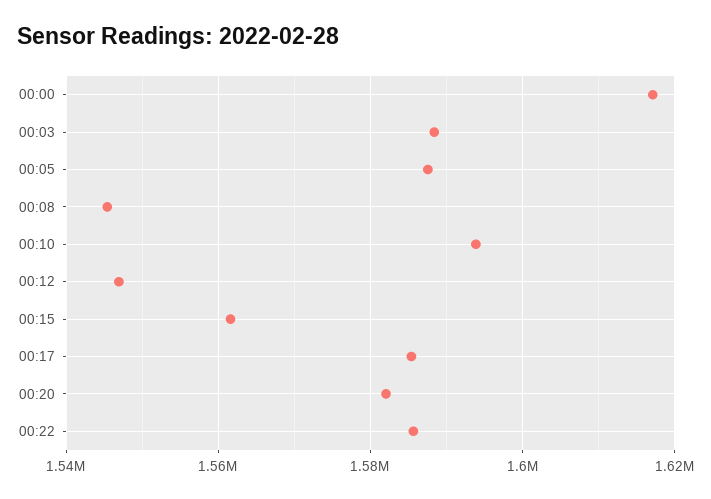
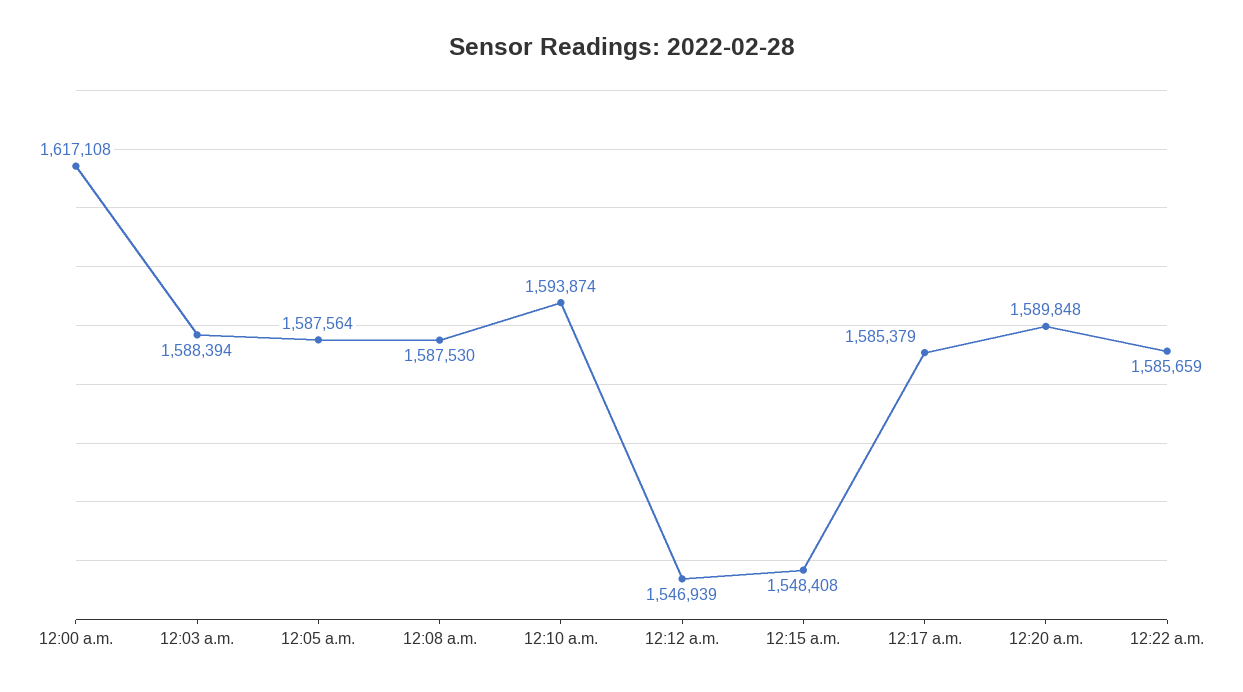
00:08: 1546000 -> 1587530
00:15: 1562000 -> 1548408
00:20: 1582000 -> 1589848

